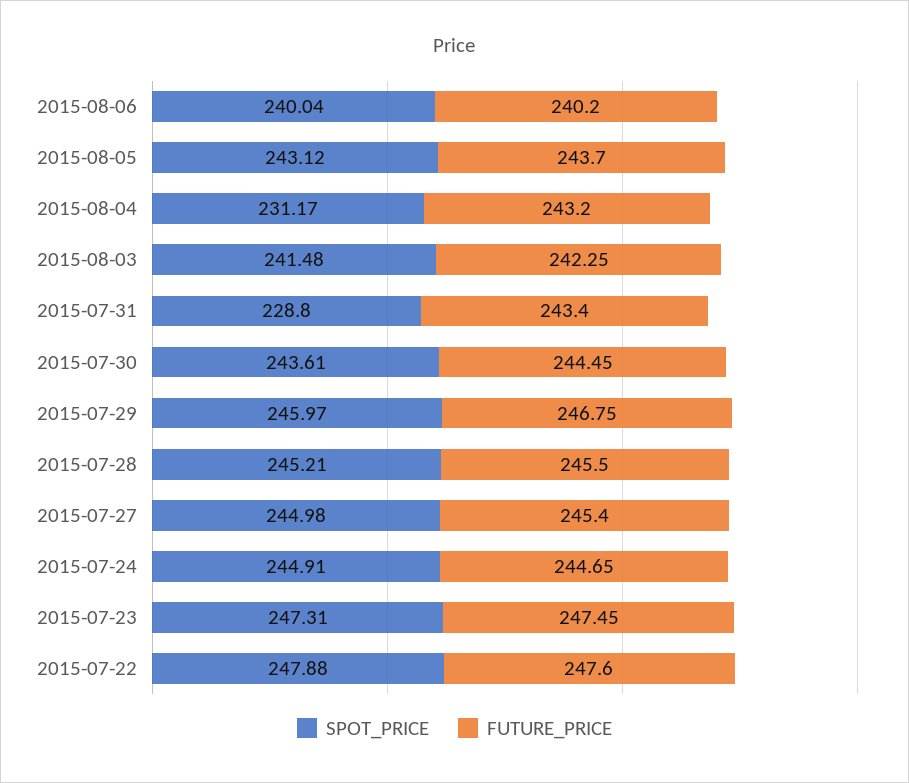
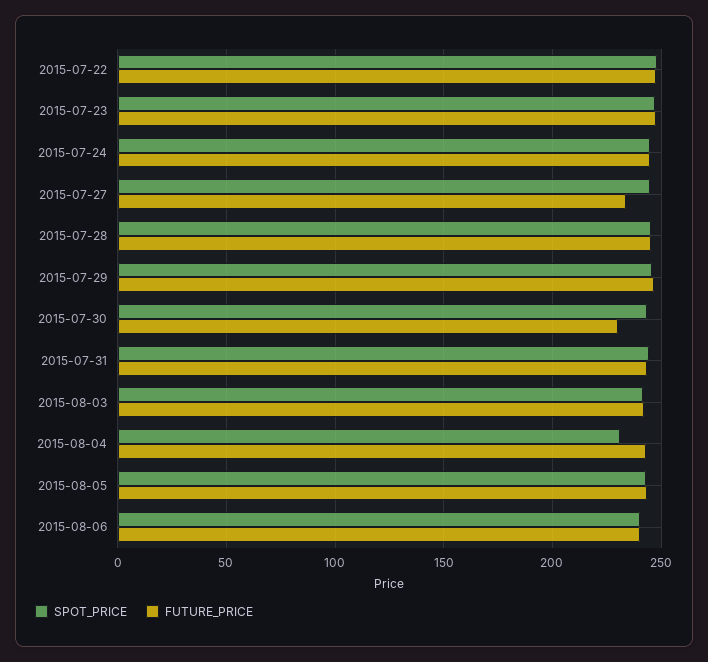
SPOT_PRICE, 2015-07-31: 228.8 -> 245
FUTURE_PRICE, 2015-07-30: 244.45 -> 230
FUTURE_PRICE, 2015-07-27: 245.4 -> 235

